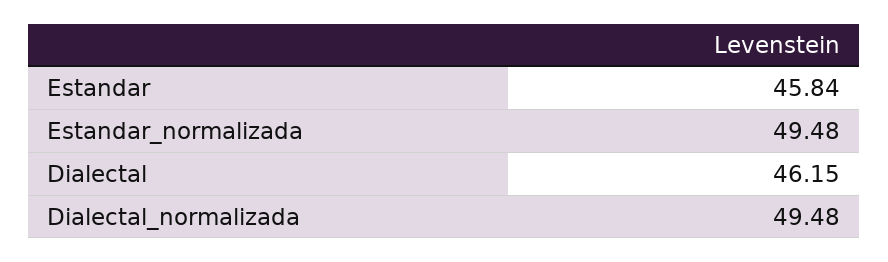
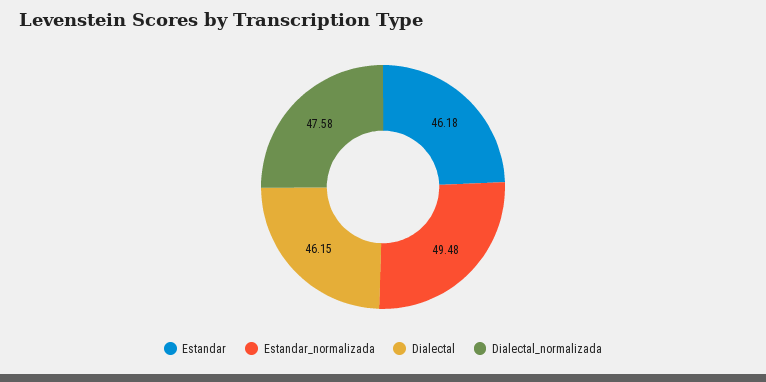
Estandar: 45.84 -> 46.18
Dialectal_normalizada: 49.48 -> 47.58

